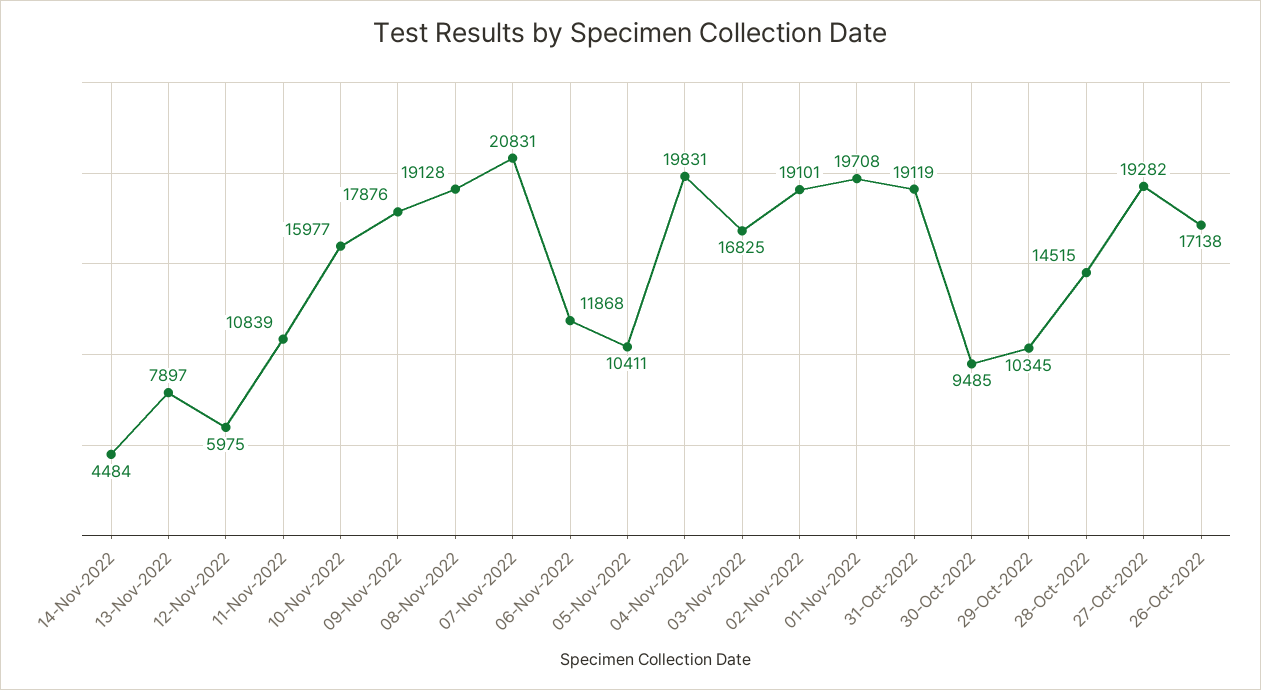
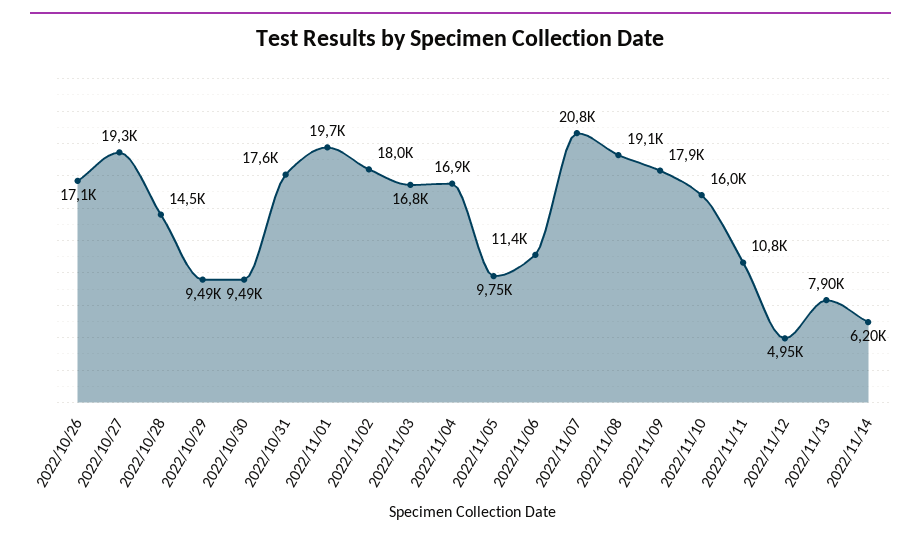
14-Nov-2022: 4484 -> 6200
12-Nov-2022: 5975 -> 4950
06-Nov-2022: 11868 -> 11400
05-Nov-2022: 10411 -> 9750
04-Nov-2022: 19831 -> 16900
02-Nov-2022: 19101 -> 18000
31-Oct-2022: 19119 -> 17600
29-Oct-2022: 10345 -> 9490

